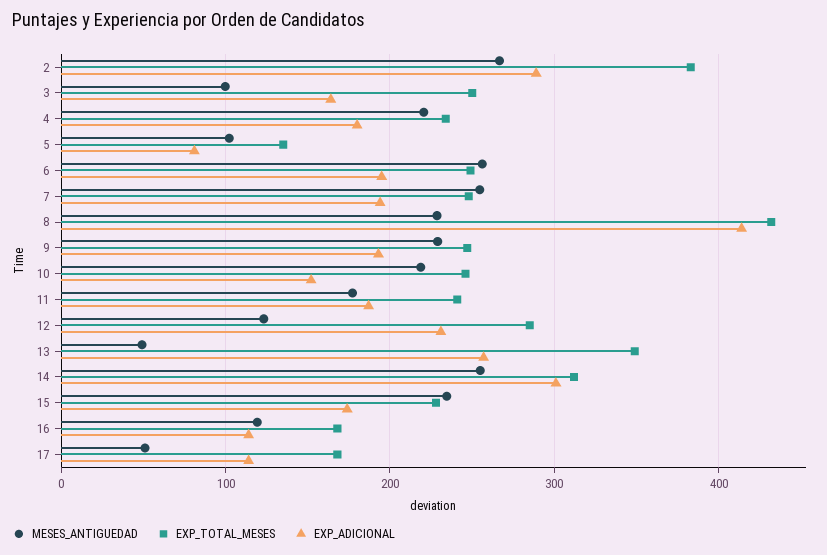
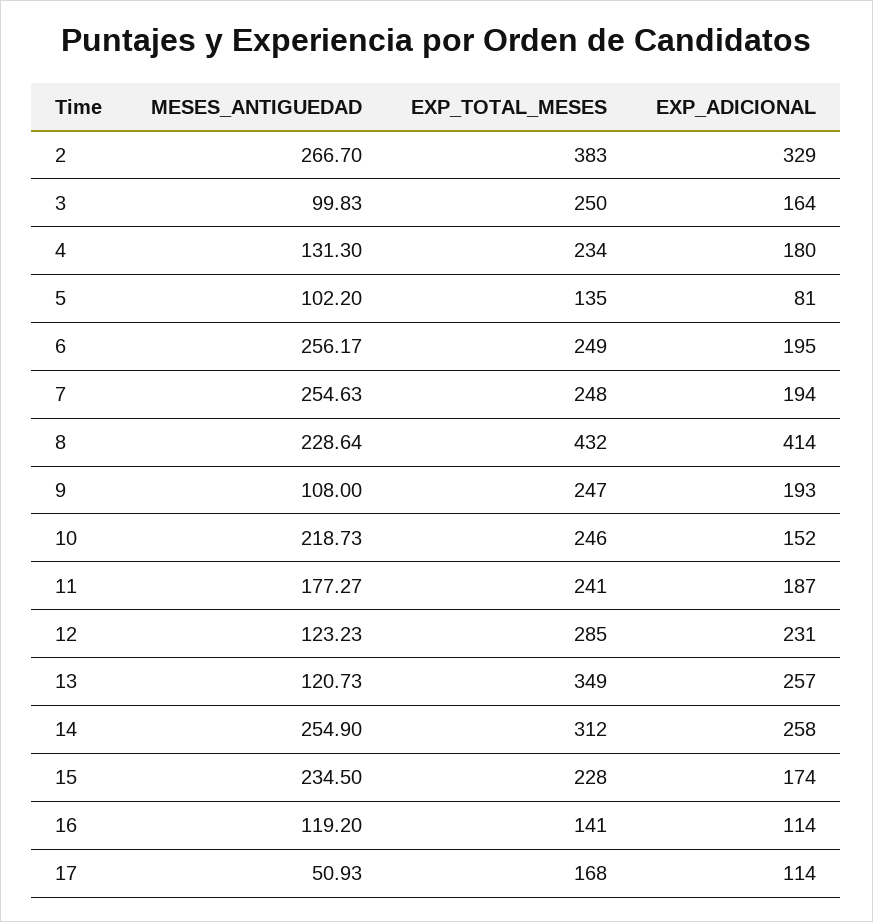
EXP_ADICIONAL, 2: 290 -> 329
MESES_ANTIGUEDAD, 4: 220 -> 131.3
MESES_ANTIGUEDAD, 9: 230 -> 108
MESES_ANTIGUEDAD, 13: 50 -> 120.73
EXP_ADICIONAL, 14: 300 -> 258
EXP_TOTAL_MESES, 16: 170 -> 141

